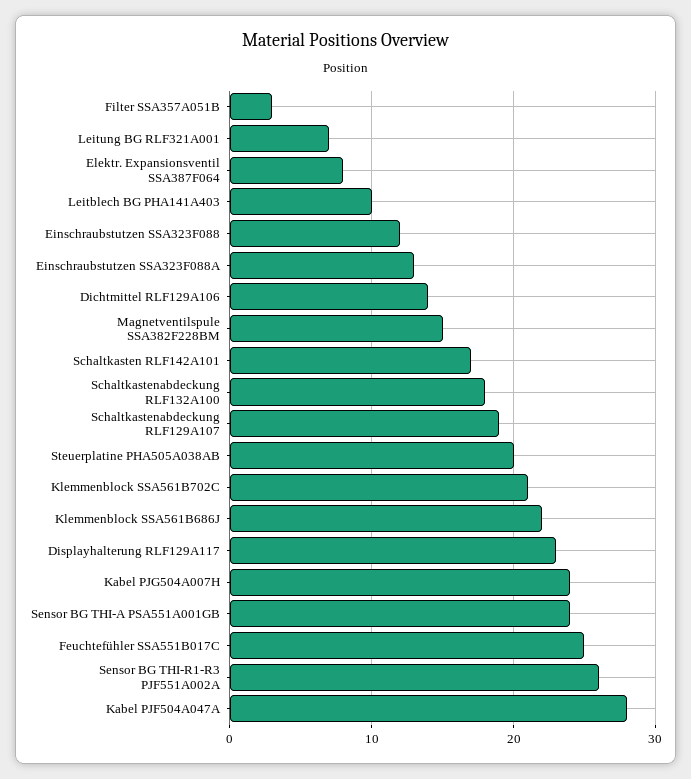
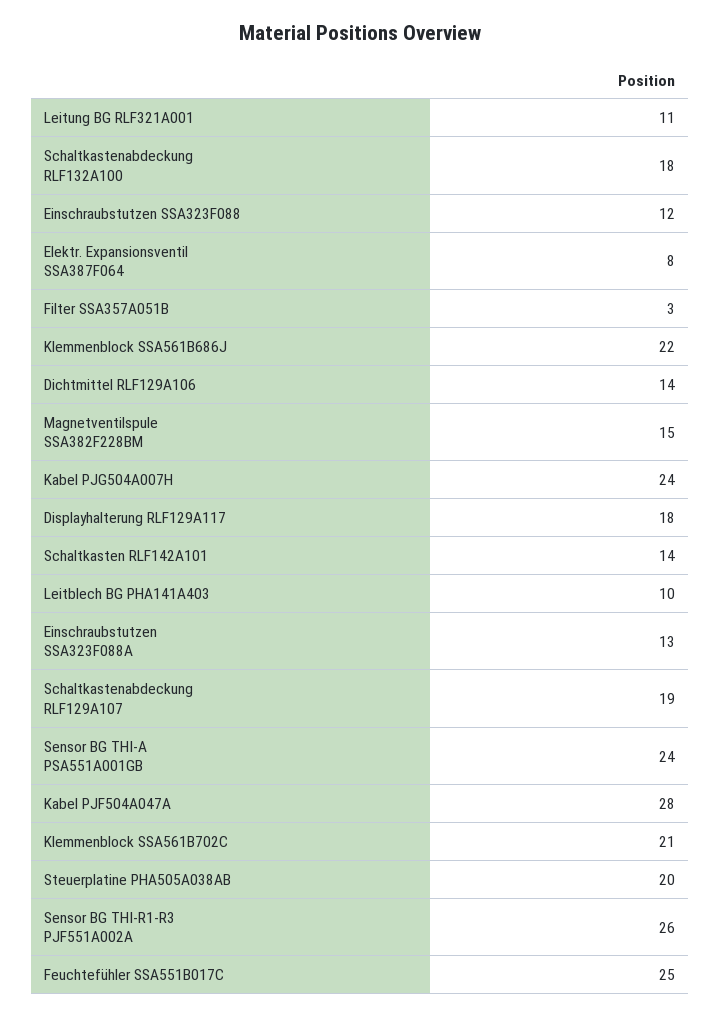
Leitung BG RLF321A001: 7 -> 11
Schaltkasten RLF142A101: 17 -> 14
Displayhalterung RLF129A117: 23 -> 18

